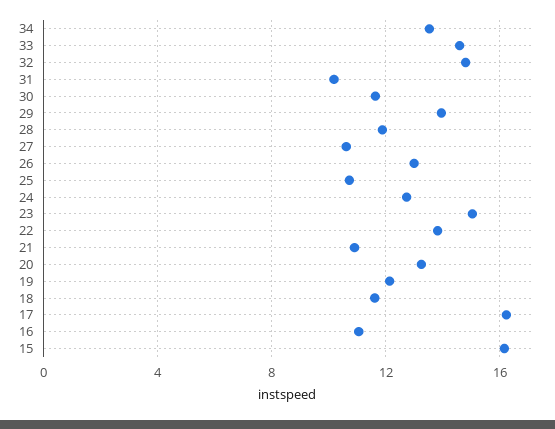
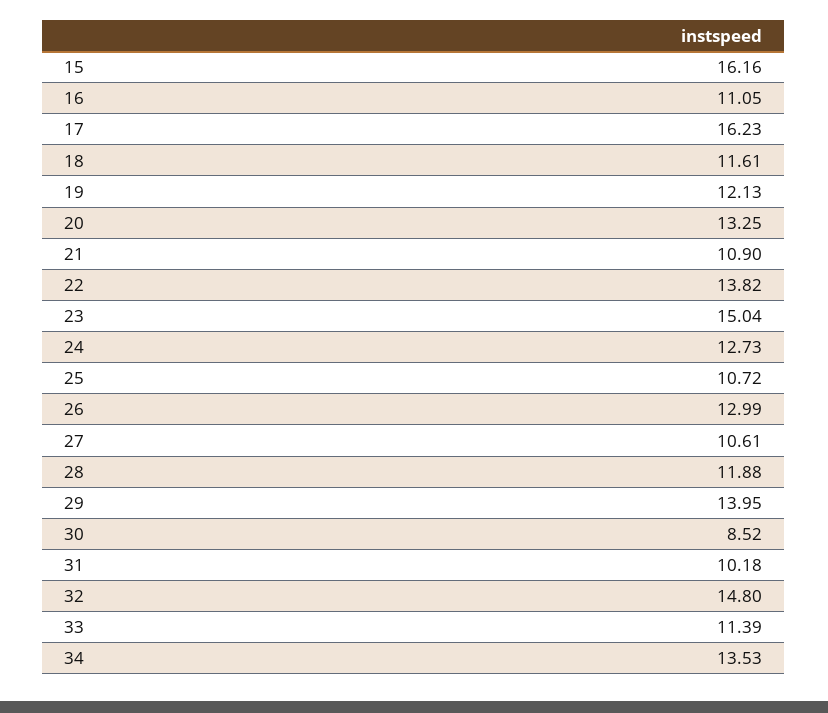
33: 14.5 -> 11.39
30: 11.5 -> 8.52

